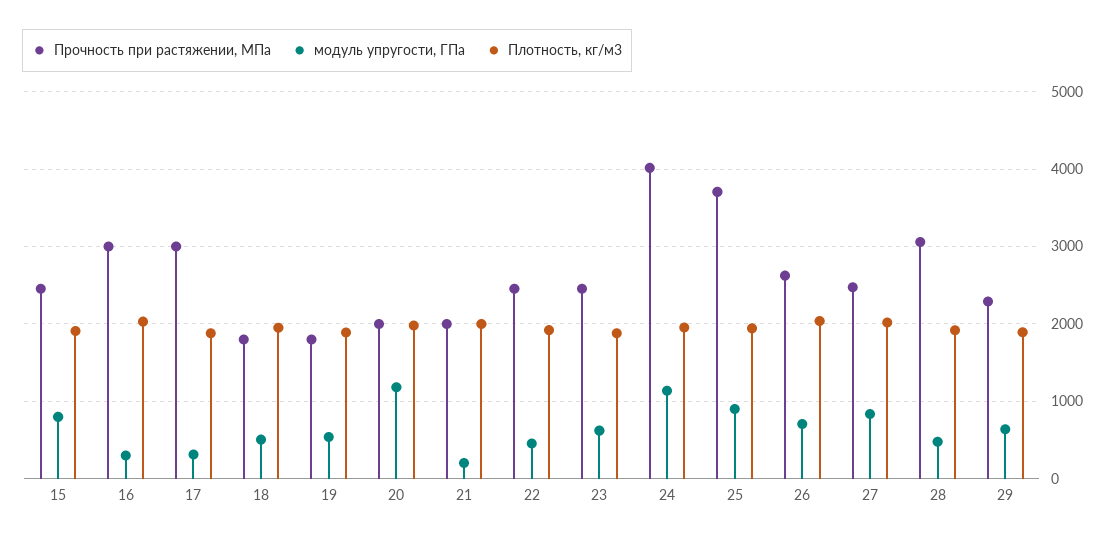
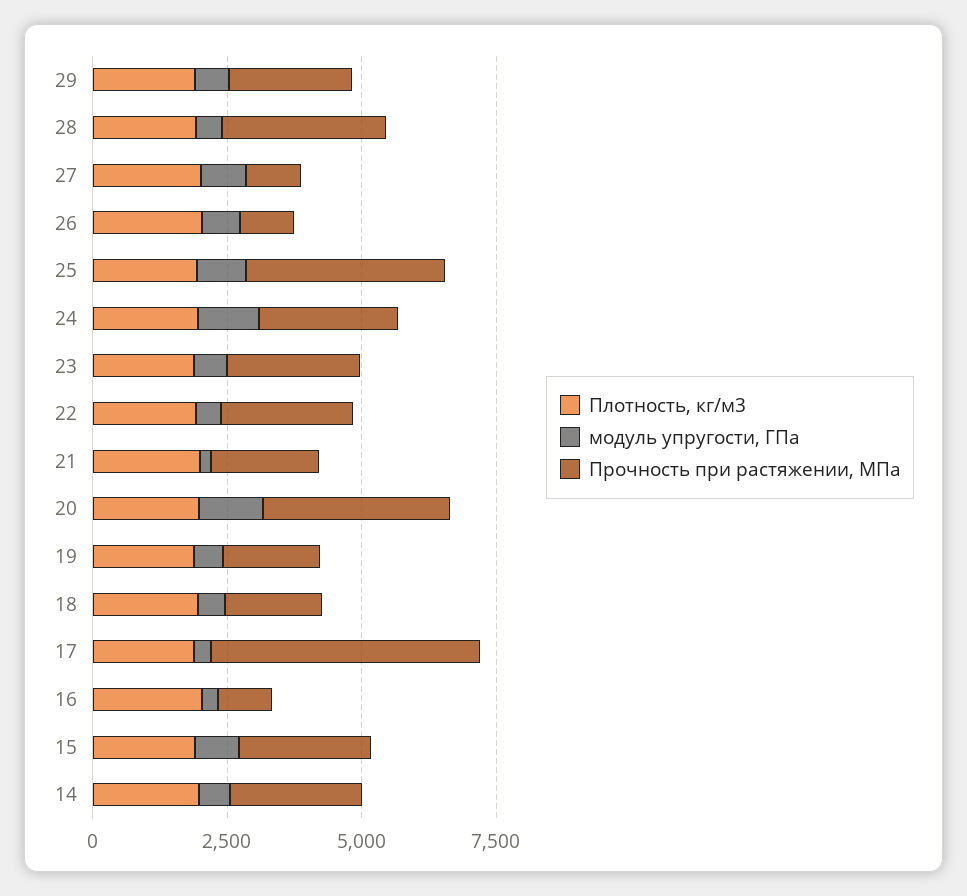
Прочность при растяжении, МПа, 16: 3000 -> 1000
Прочность при растяжении, МПа, 17: 3000 -> 5000
Прочность при растяжении, МПа, 20: 2000 -> 3500
Прочность при растяжении, МПа, 24: 4000 -> 2500
Прочность при растяжении, МПа, 26: 2600 -> 1000
Прочность при растяжении, МПа, 27: 2500 -> 1000
Плотность, кг/м3, 14: none -> 2000
модуль упругости, ГПа, 14: none -> 500
Прочность при растяжении, МПа, 14: none -> 2500

